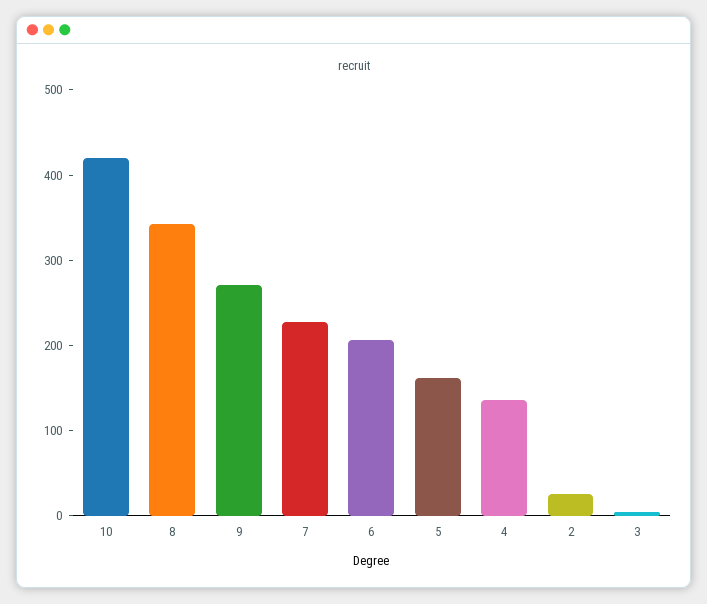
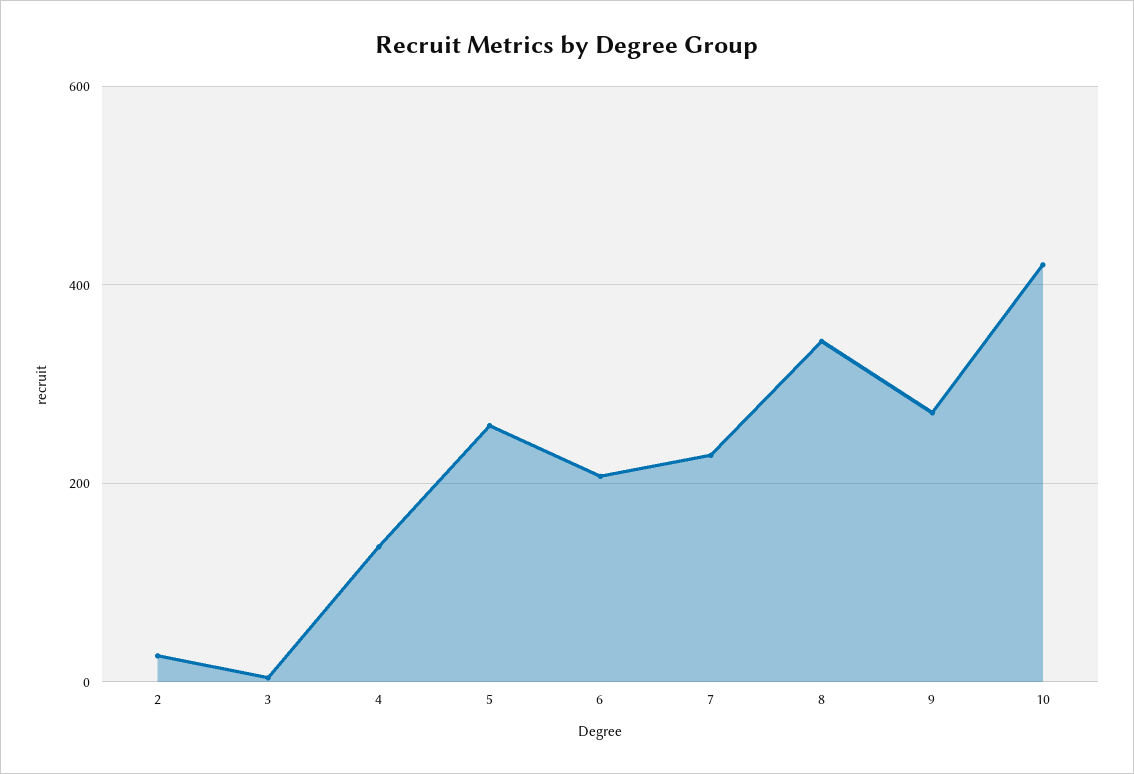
5: 160 -> 260

